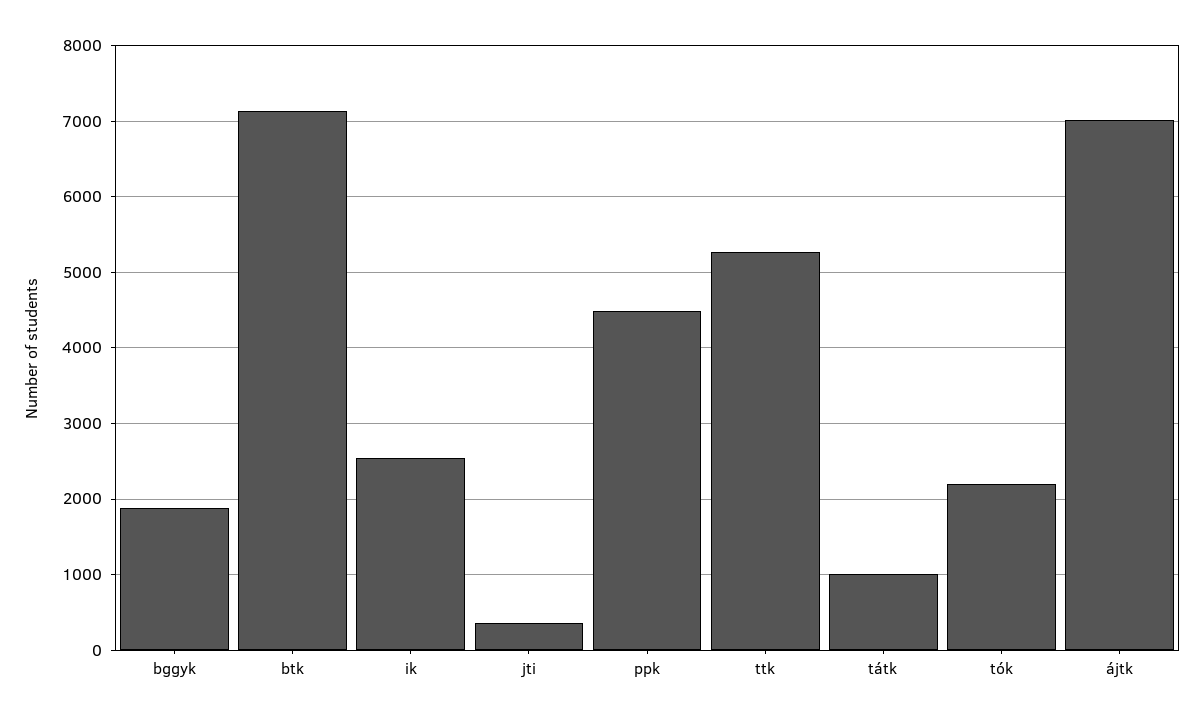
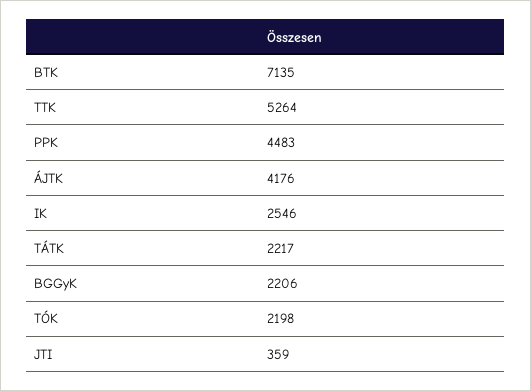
bggyk: 1900 -> 2206
tátk: 1000 -> 2217
ájtk: 7000 -> 4176

